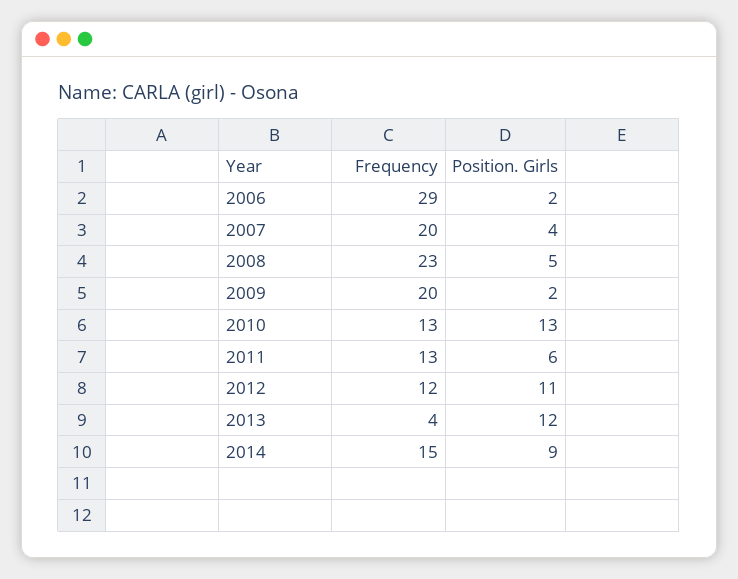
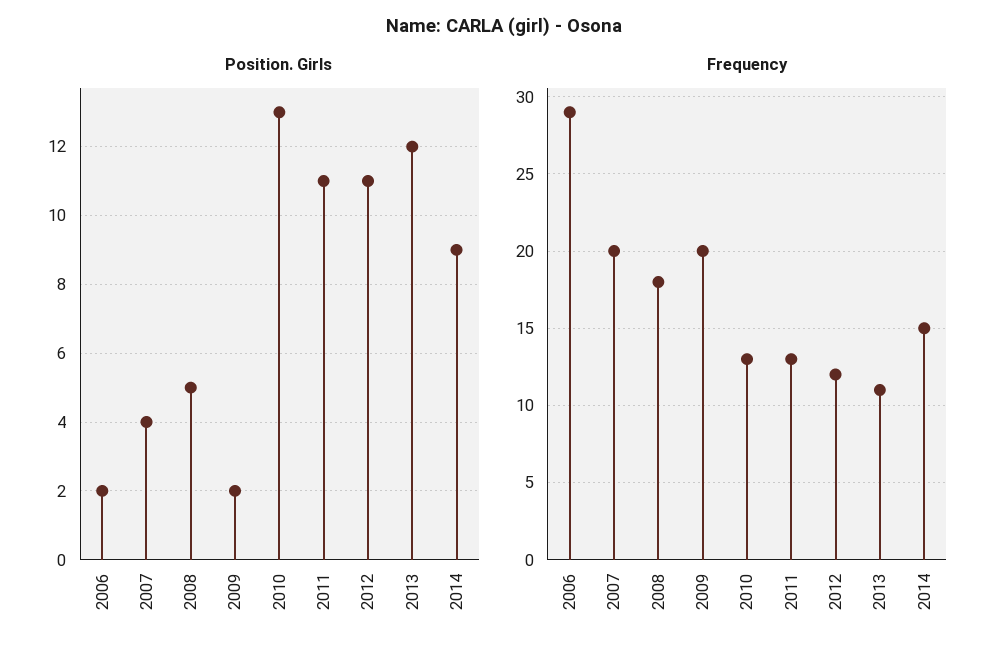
Frequency, 2008: 23 -> 18
Position. Girls, 2011: 6 -> 11
Frequency, 2013: 4 -> 11

